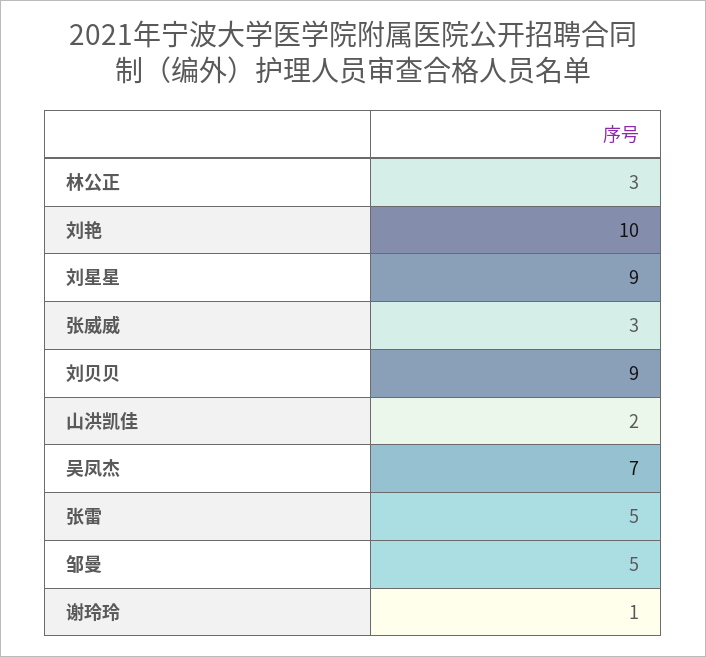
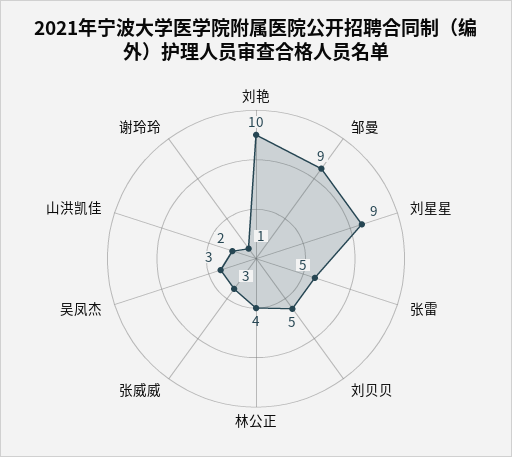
林公正: 3 -> 4
刘贝贝: 9 -> 5
吴凤杰: 7 -> 3
邹曼: 5 -> 9

